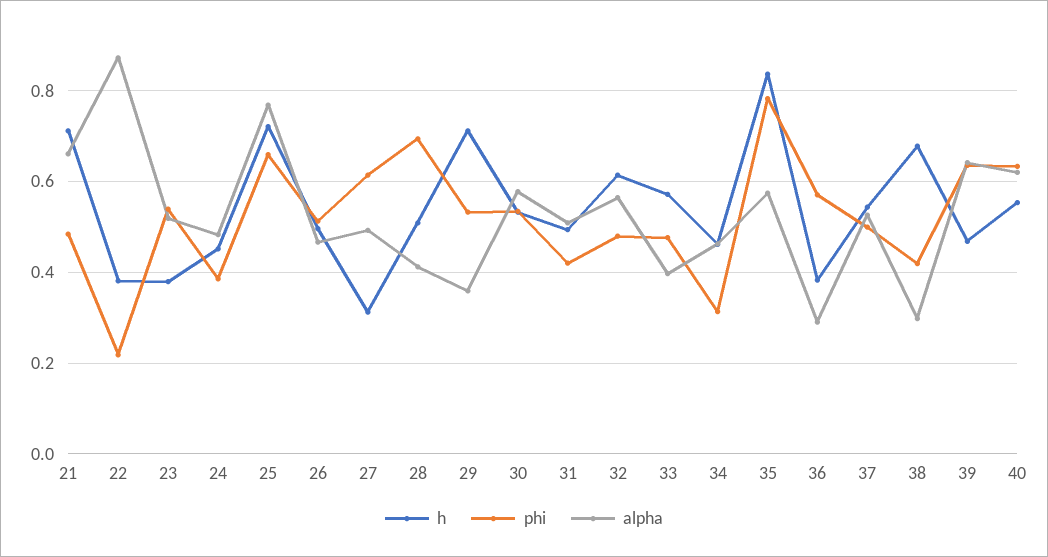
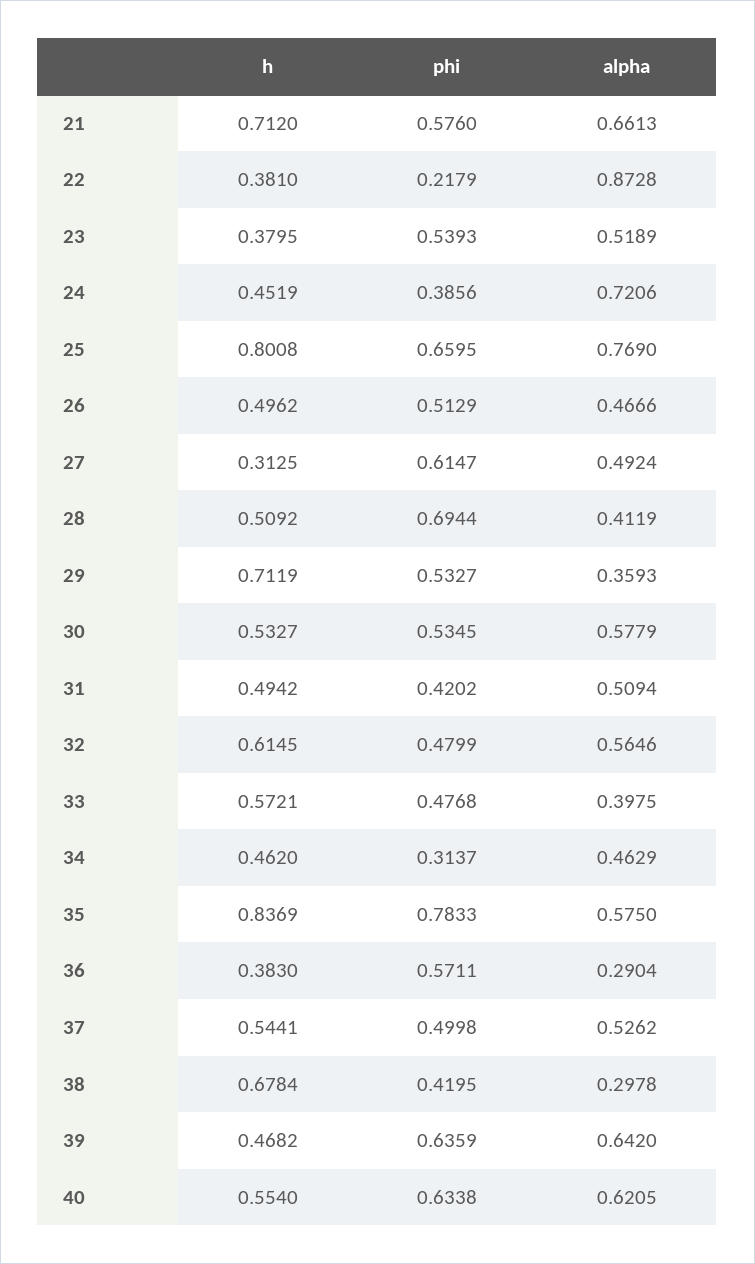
phi, 21: 0.48 -> 0.576
alpha, 24: 0.48 -> 0.7206
h, 25: 0.72 -> 0.8008

